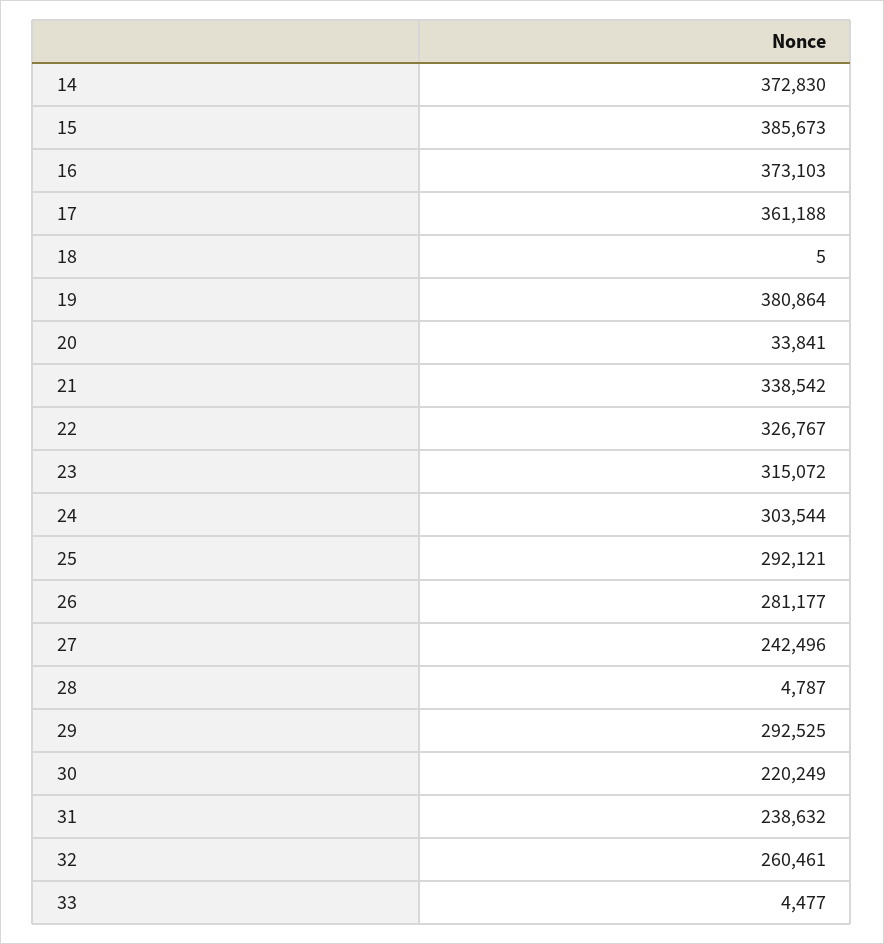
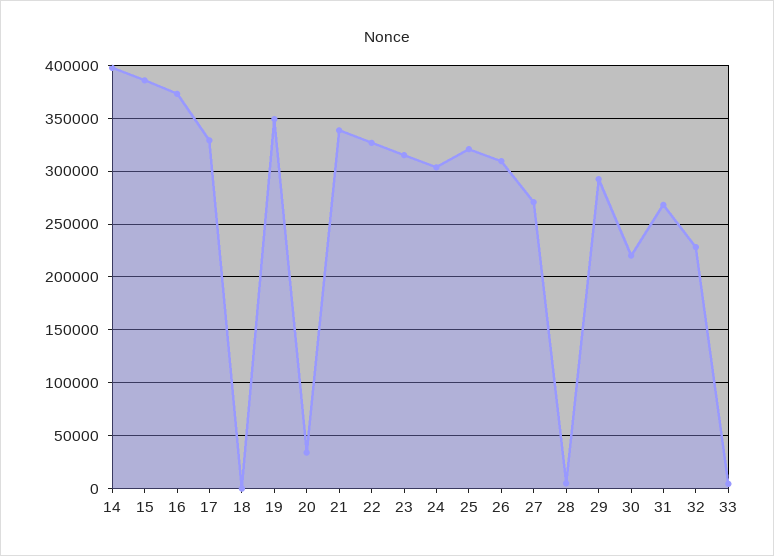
14: 372830 -> 400000
17: 361188 -> 330000
19: 380864 -> 350000
25: 292121 -> 320000
26: 281177 -> 310000
27: 242496 -> 270000
31: 238632 -> 270000
32: 260461 -> 230000

